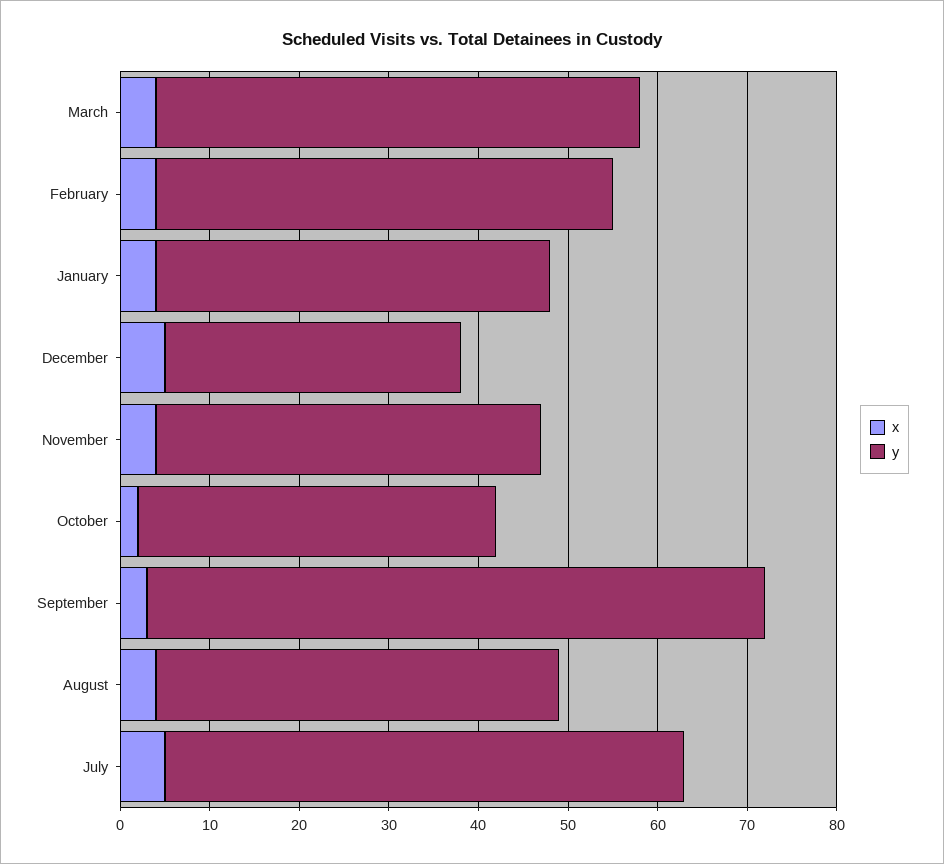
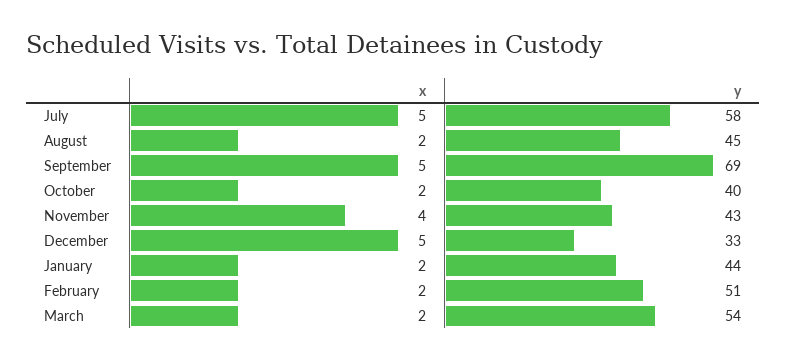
x, March: 4 -> 2
x, February: 4 -> 2
x, January: 4 -> 2
x, September: 3 -> 5
x, August: 4 -> 2

